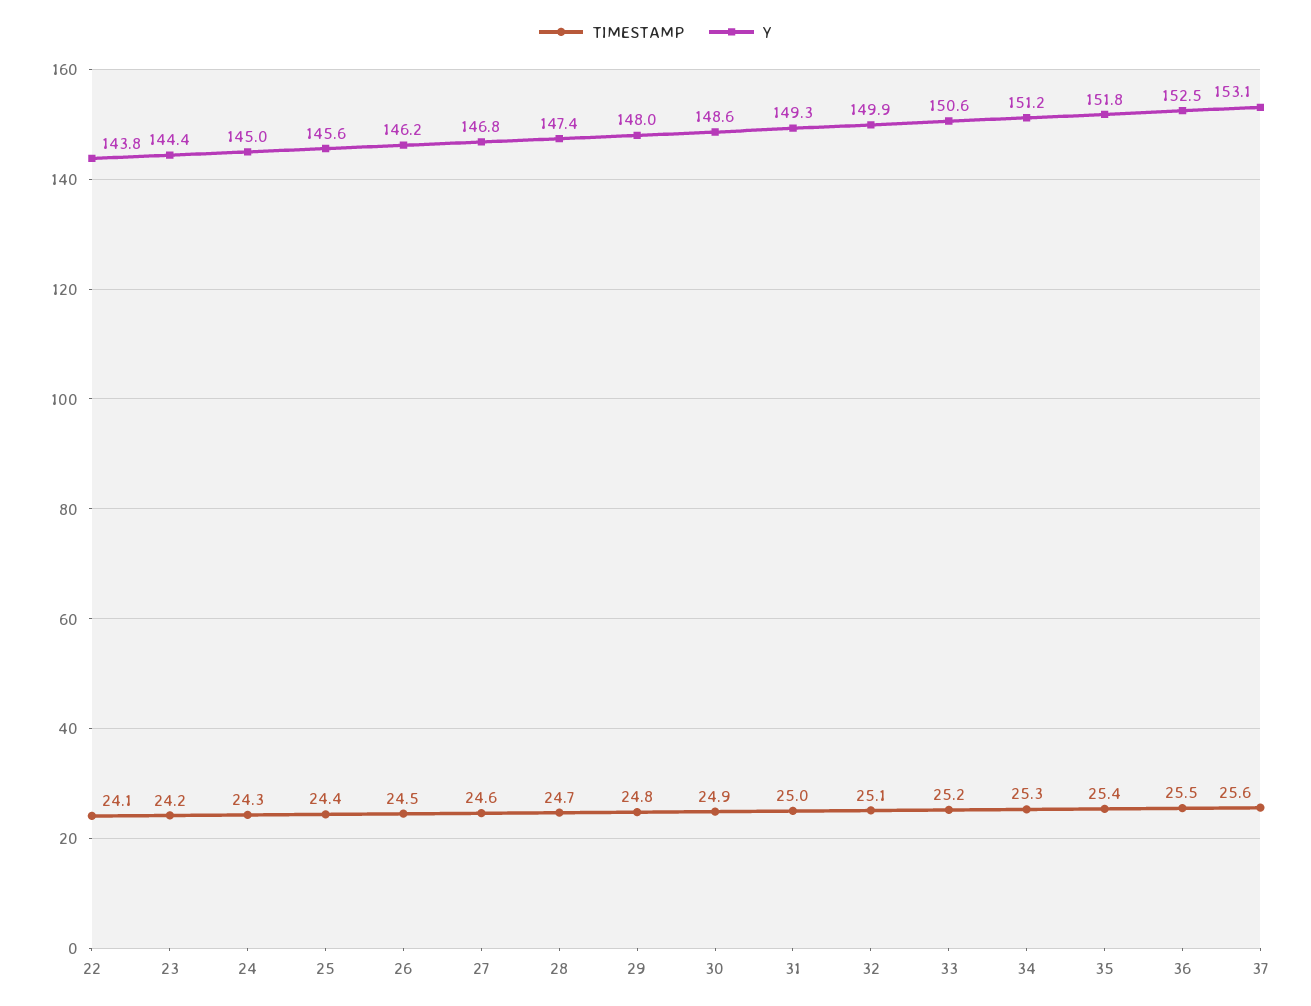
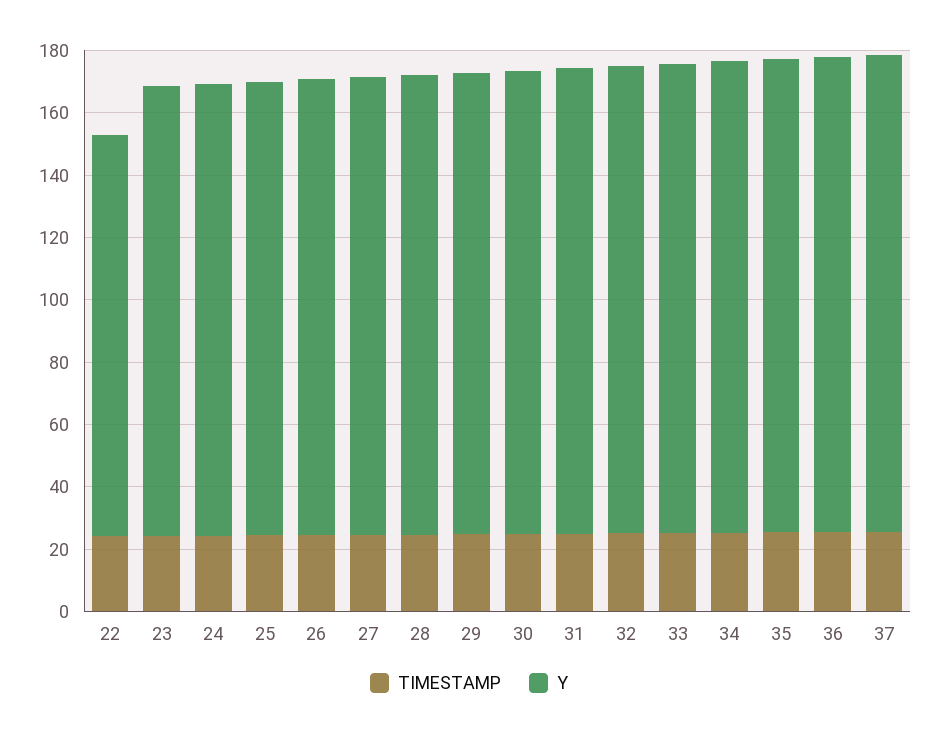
Y, 22: 143.8 -> 130

